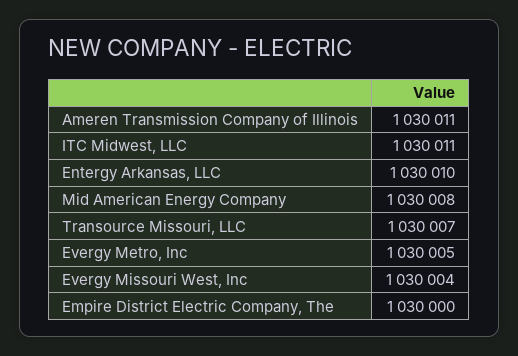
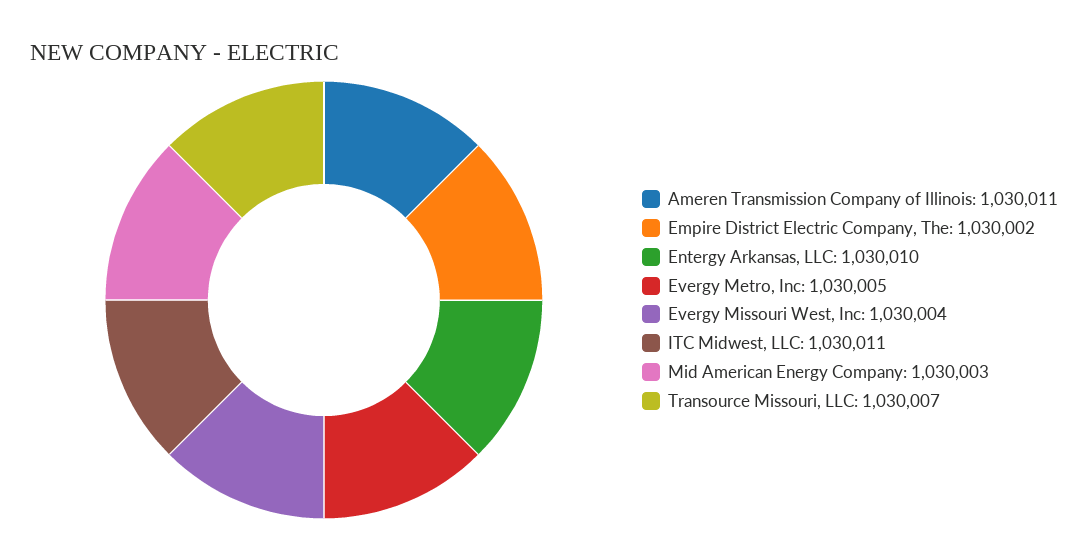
Mid American Energy Company: 1030008 -> 1030003
Empire District Electric Company, The: 1030000 -> 1030002

